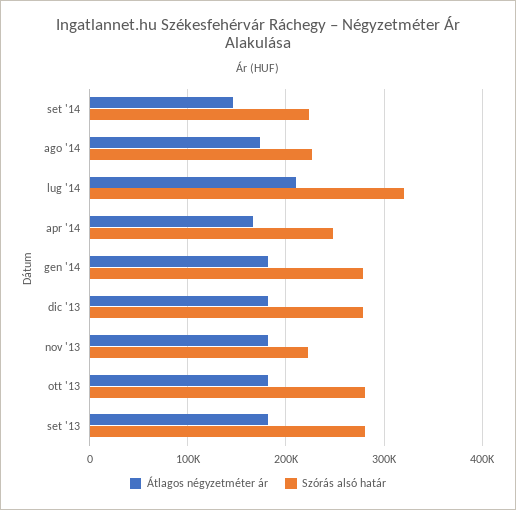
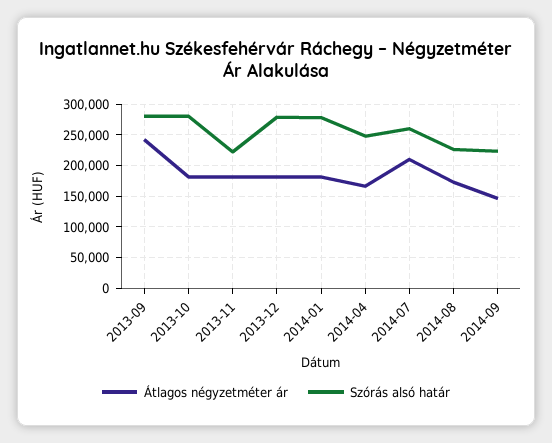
Szórás alsó határ, lug '14: 320000 -> 260000
Átlagos négyzetméter ár, set '13: 180000 -> 240000

